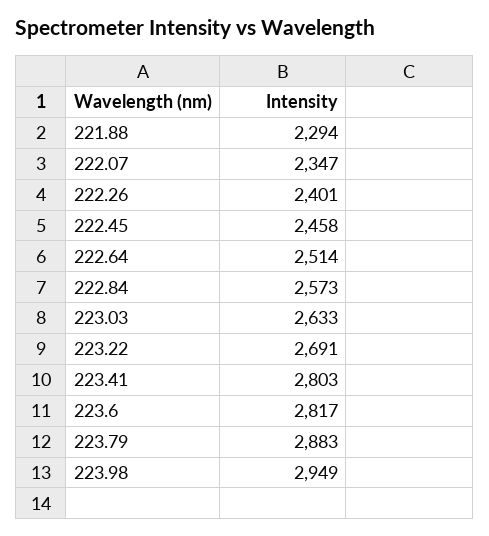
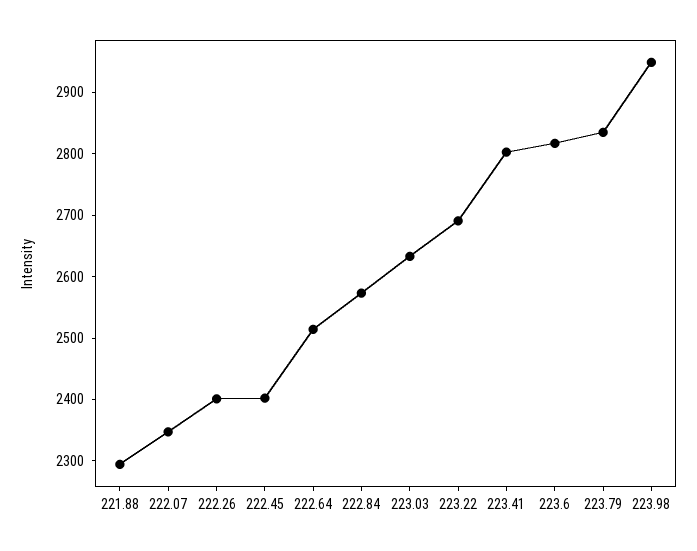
222.45: 2458 -> 2400
223.79: 2883 -> 2840

